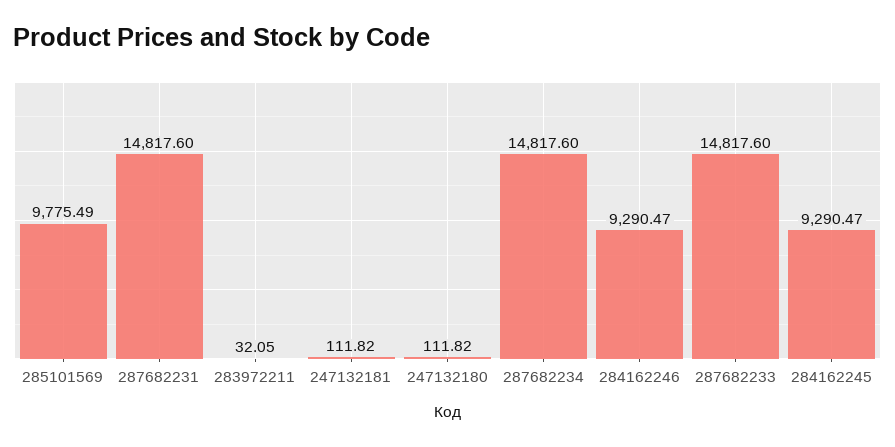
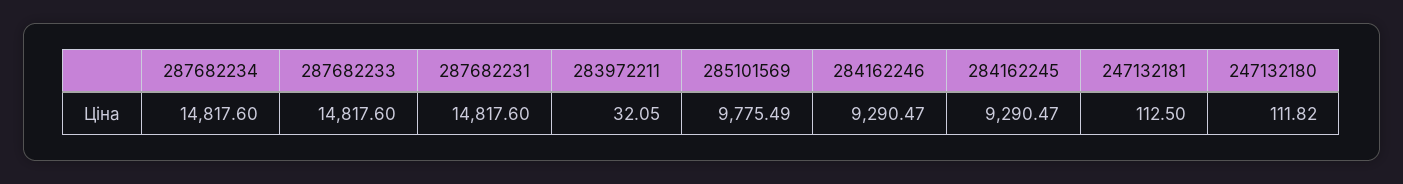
247132181: 111.82 -> 112.5

